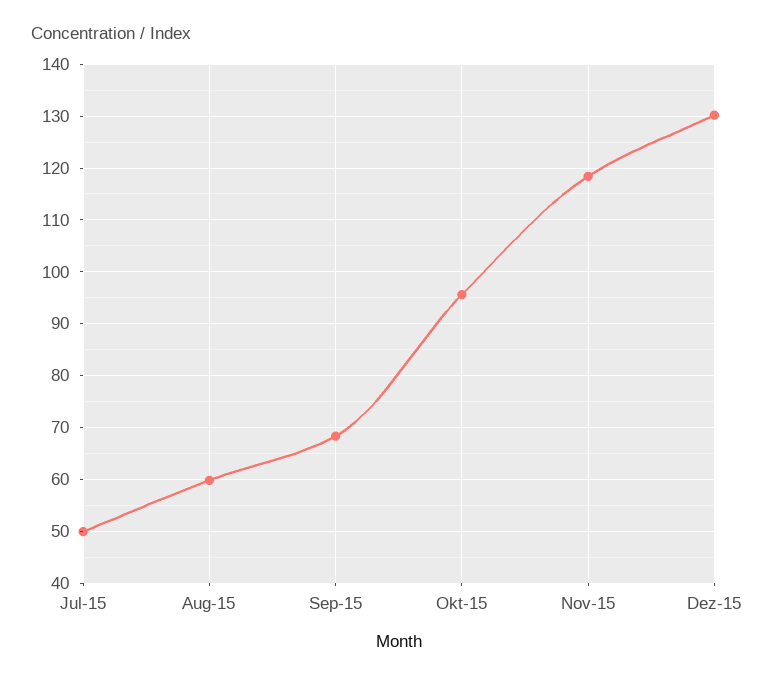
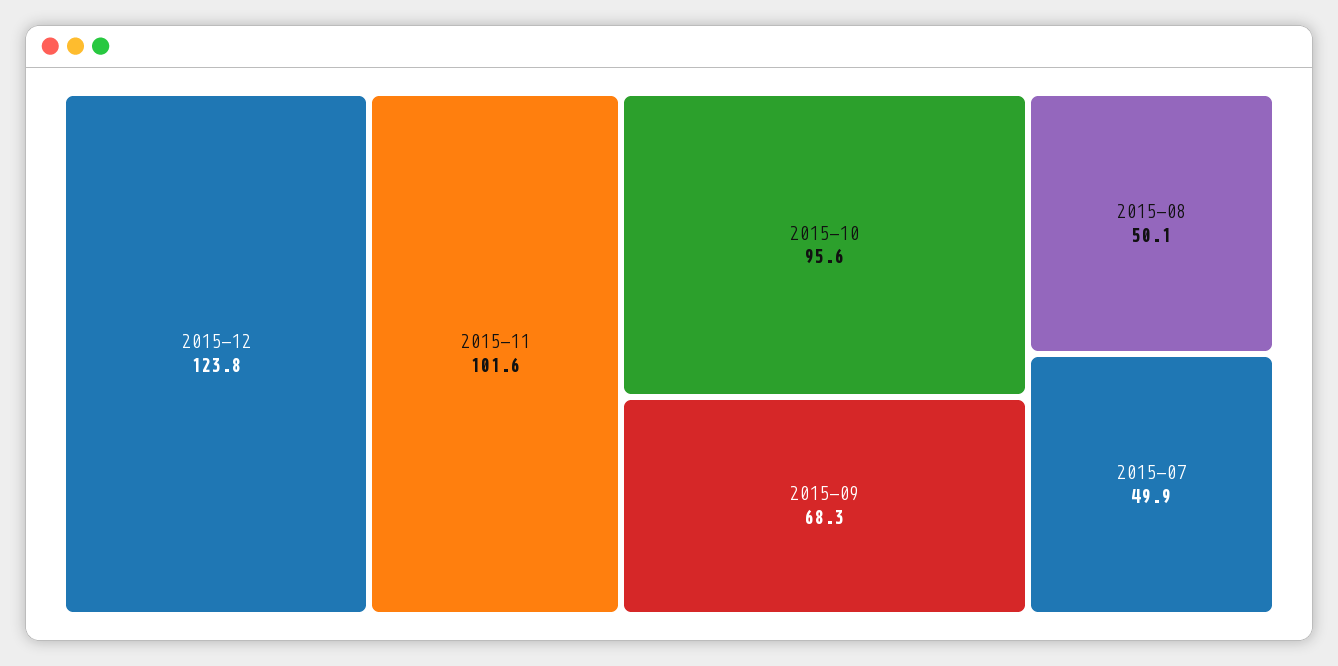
Aug-15: 60 -> 50.1
Nov-15: 118 -> 101.6
Dez-15: 130 -> 123.8

